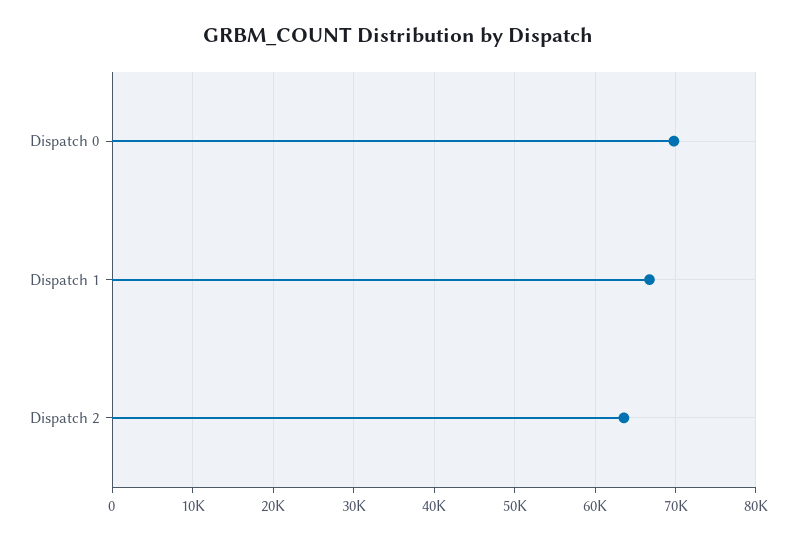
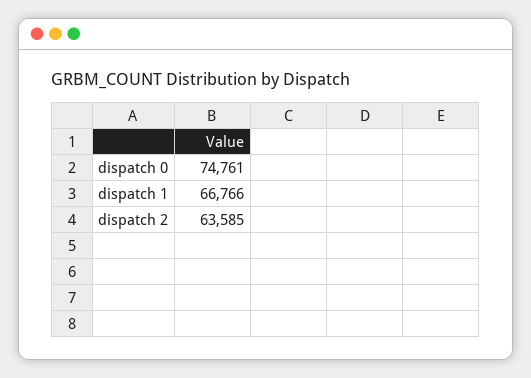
Dispatch 0: 70000 -> 74761

